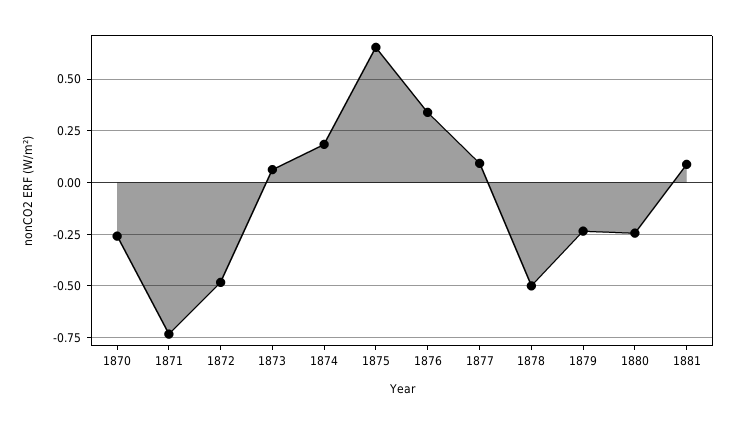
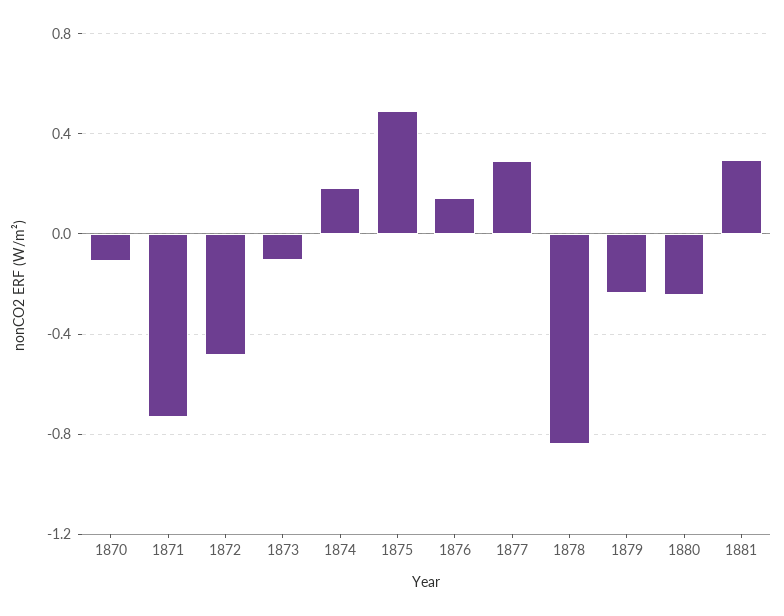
1870: -0.25 -> -0.1
1873: 0.05 -> -0.1
1875: 0.65 -> 0.5
1876: 0.35 -> 0.15
1877: 0.1 -> 0.3
1878: -0.5 -> -0.85
1881: 0.1 -> 0.3

